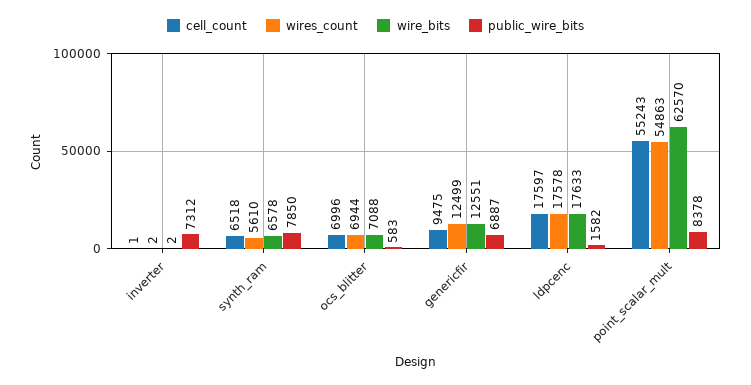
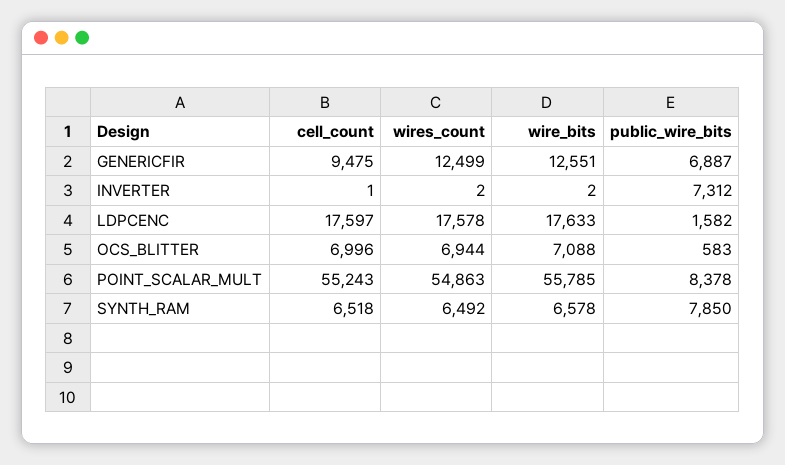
wires_count, synth_ram: 5610 -> 6492
wire_bits, point_scalar_mult: 62570 -> 55785

